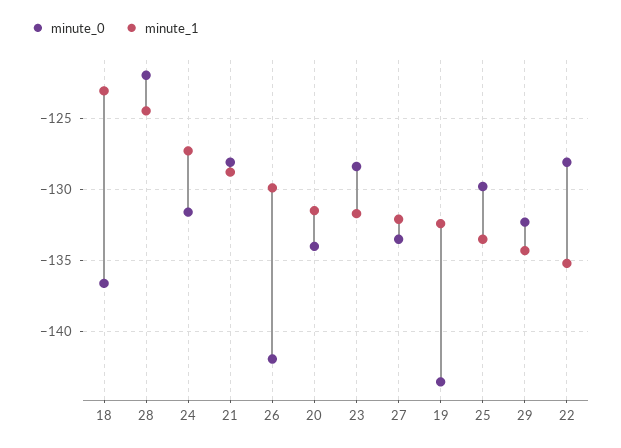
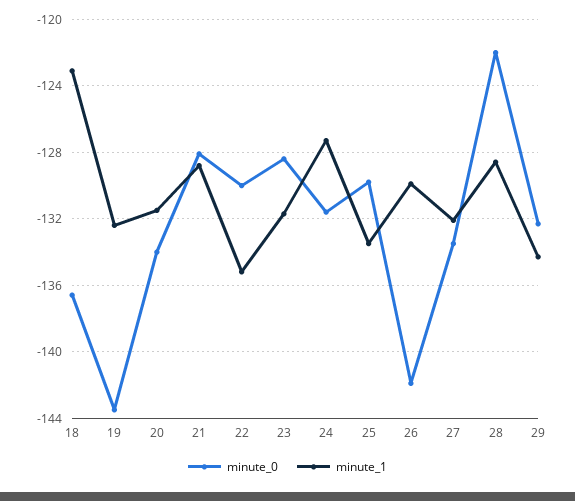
minute_1, 28: -124.5 -> -128.5
minute_0, 22: -128 -> -130

